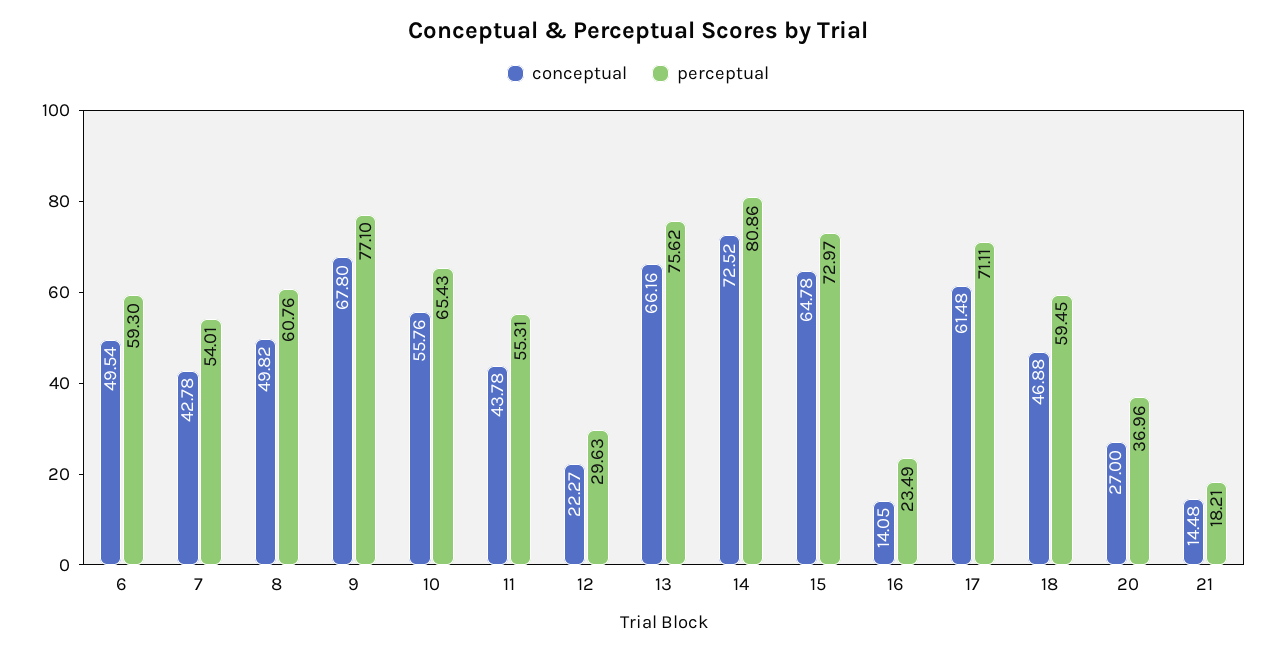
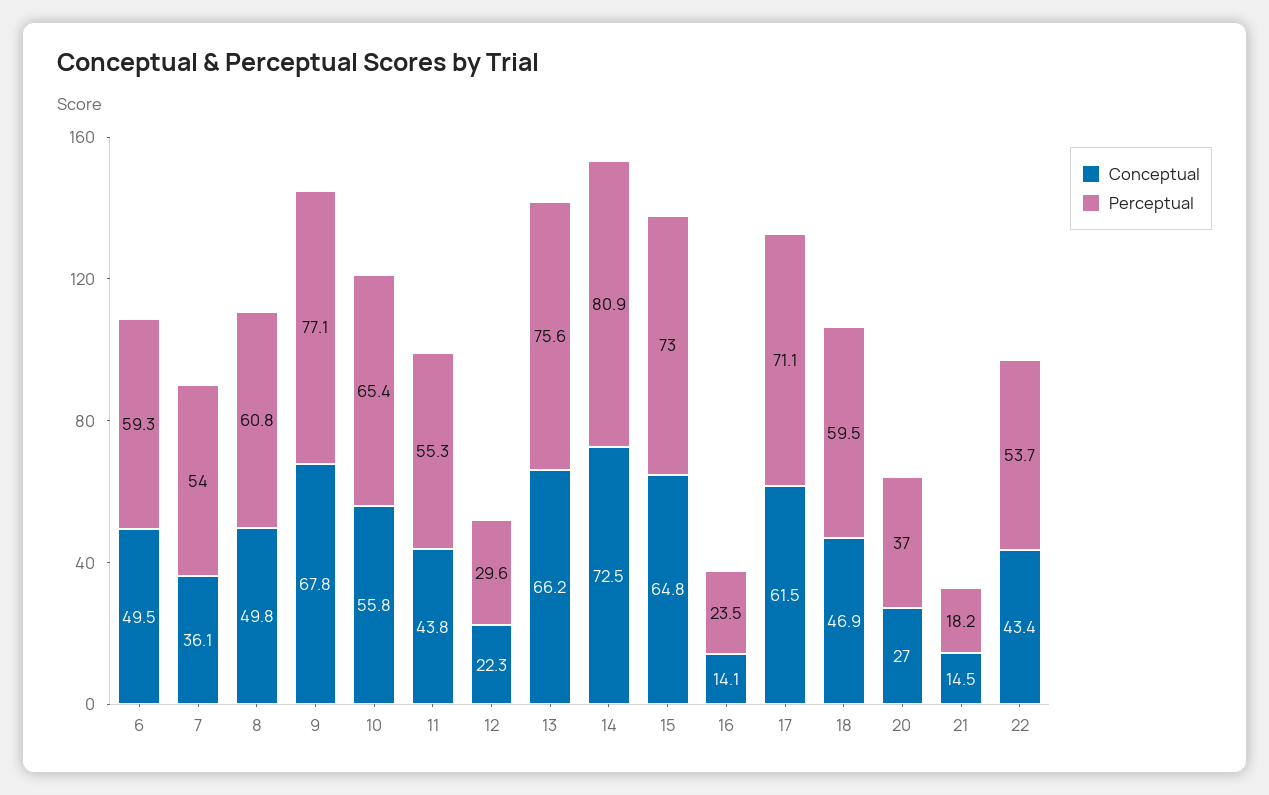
conceptual, 7: 42.78 -> 36.1
conceptual, 22: none -> 43.4
perceptual, 22: none -> 53.7

